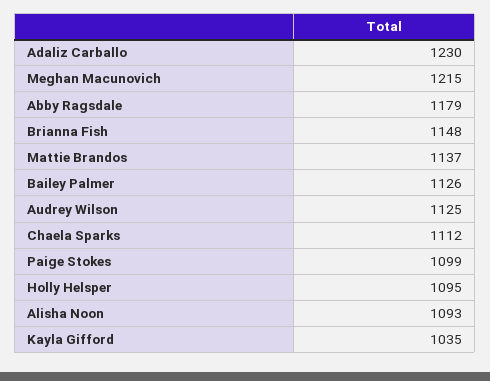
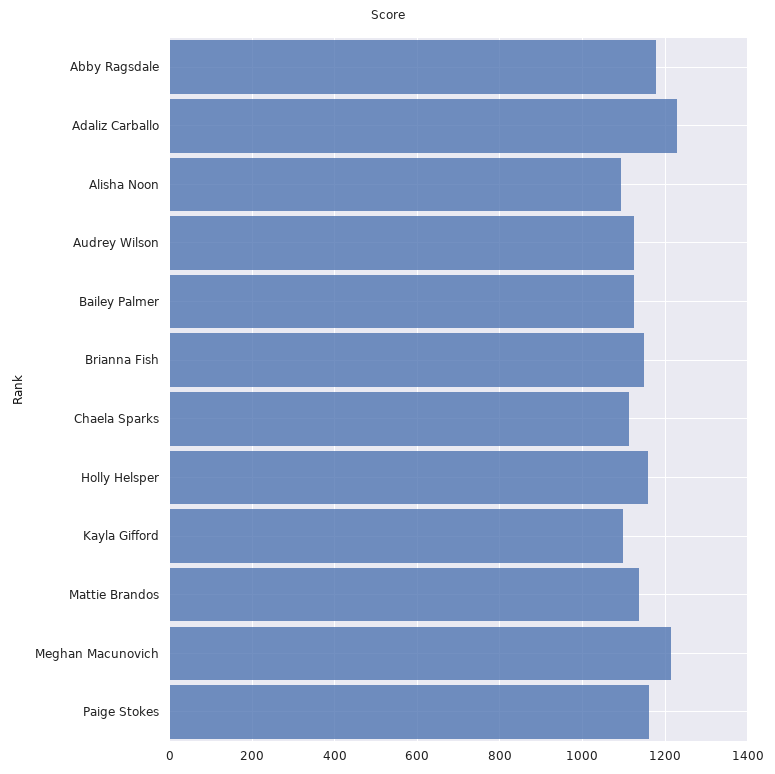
Paige Stokes: 1099 -> 1160
Holly Helsper: 1095 -> 1160
Kayla Gifford: 1035 -> 1100

